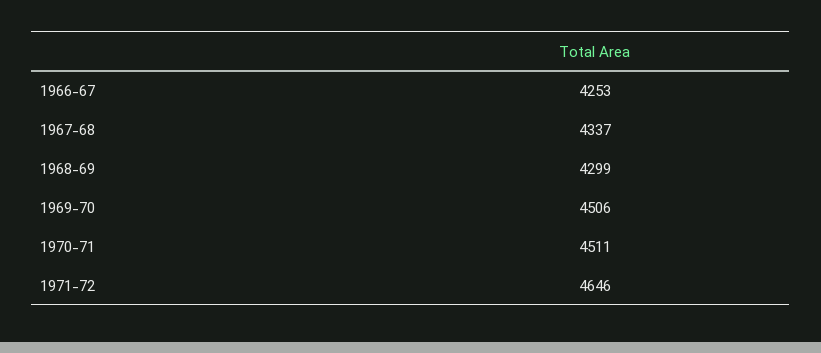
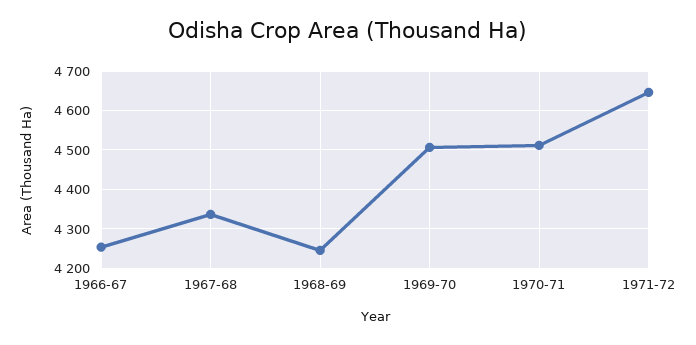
1968-69: 4299 -> 4240

